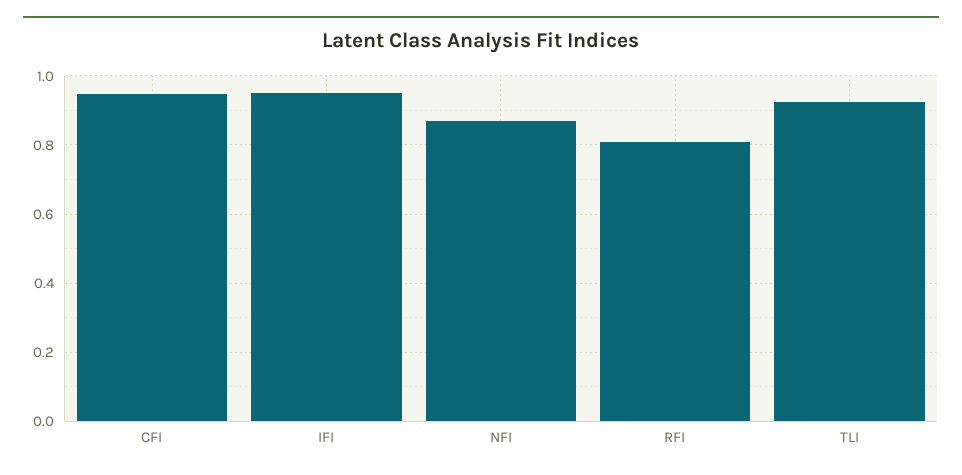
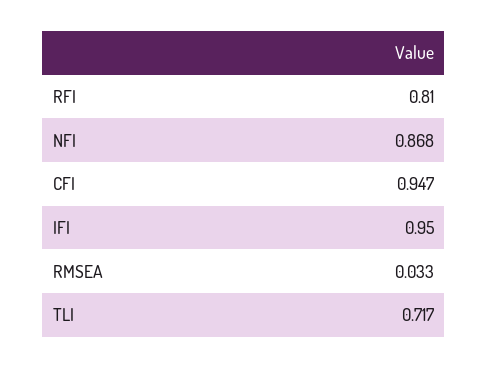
TLI: 0.92 -> 0.717
RMSEA: none -> 0.033

